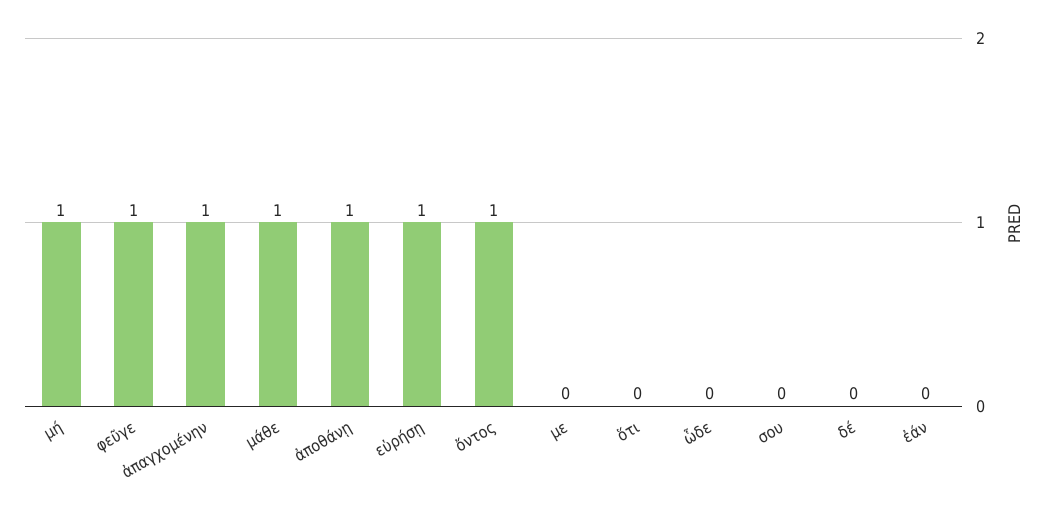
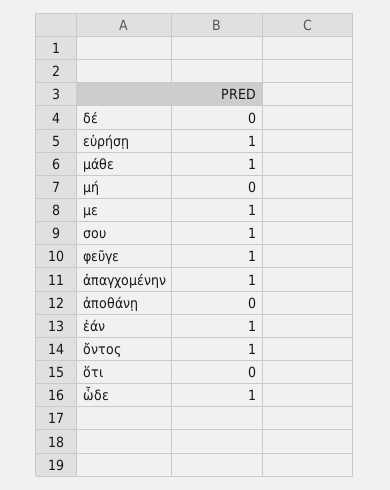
μή: 1 -> 0
ἀποθάνῃ: 1 -> 0
με: 0 -> 1
ὧδε: 0 -> 1
σου: 0 -> 1
ἐάν: 0 -> 1

